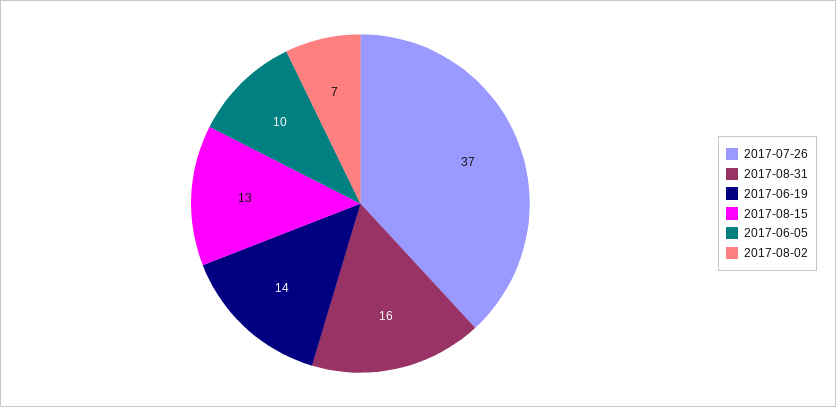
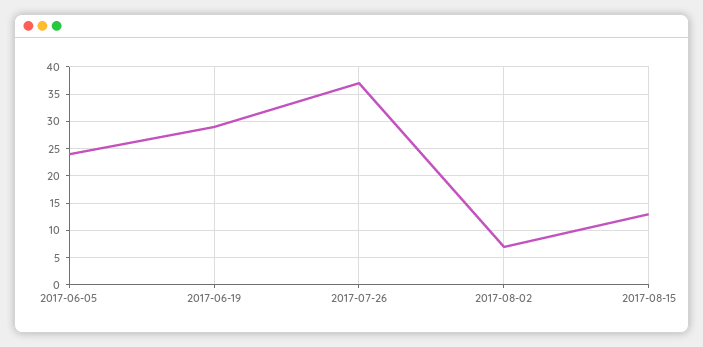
2017-08-31: 16 -> none
2017-06-19: 14 -> 30
2017-06-05: 10 -> 25

